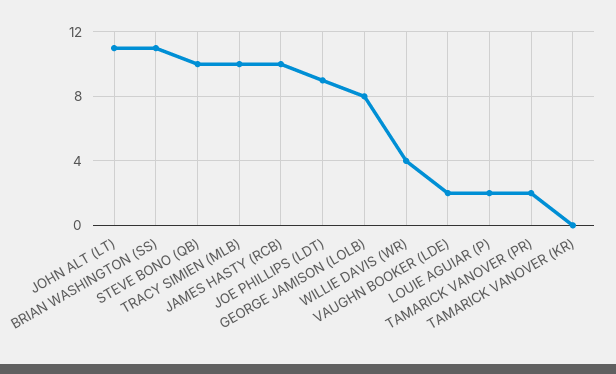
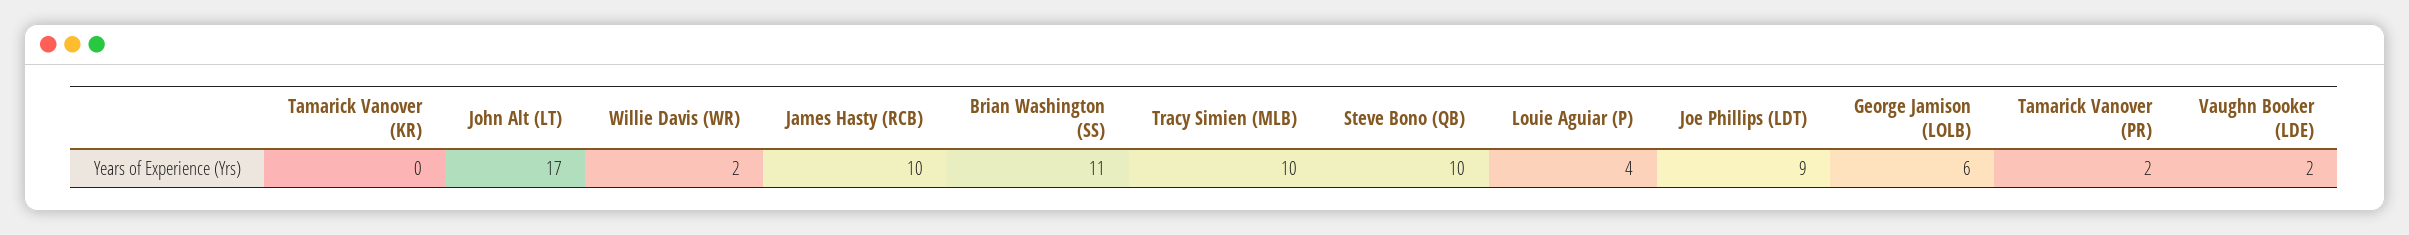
JOHN ALT (LT): 11 -> 17
GEORGE JAMISON (LOLB): 8 -> 6
WILLIE DAVIS (WR): 4 -> 2
LOUIE AGUIAR (P): 2 -> 4

